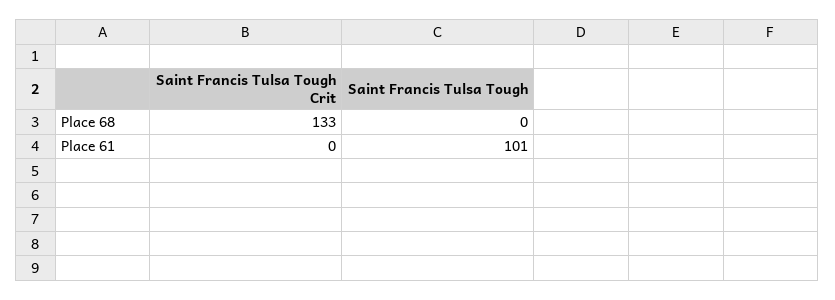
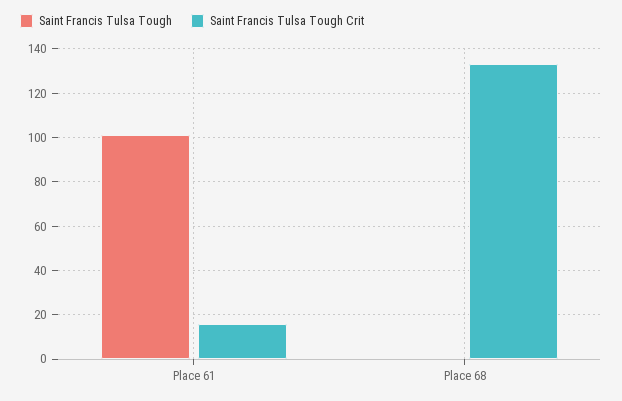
Saint Francis Tulsa Tough Crit, Place 61: 0 -> 15

